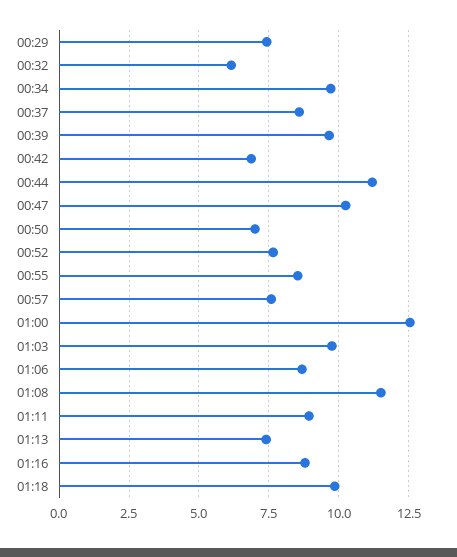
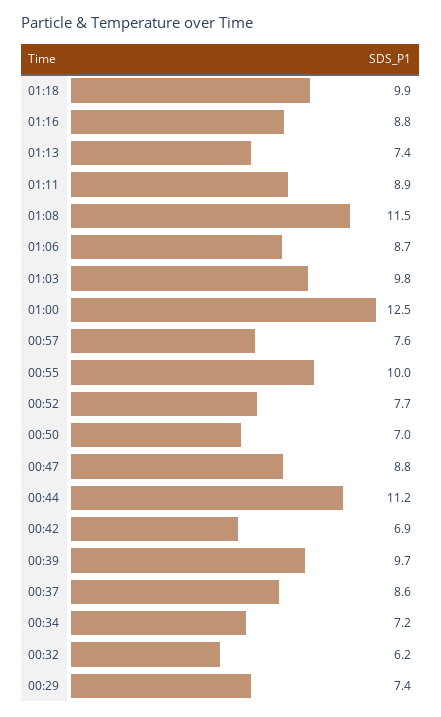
00:34: 9.75 -> 7.2
00:47: 10.25 -> 8.8
00:55: 8.5 -> 10

